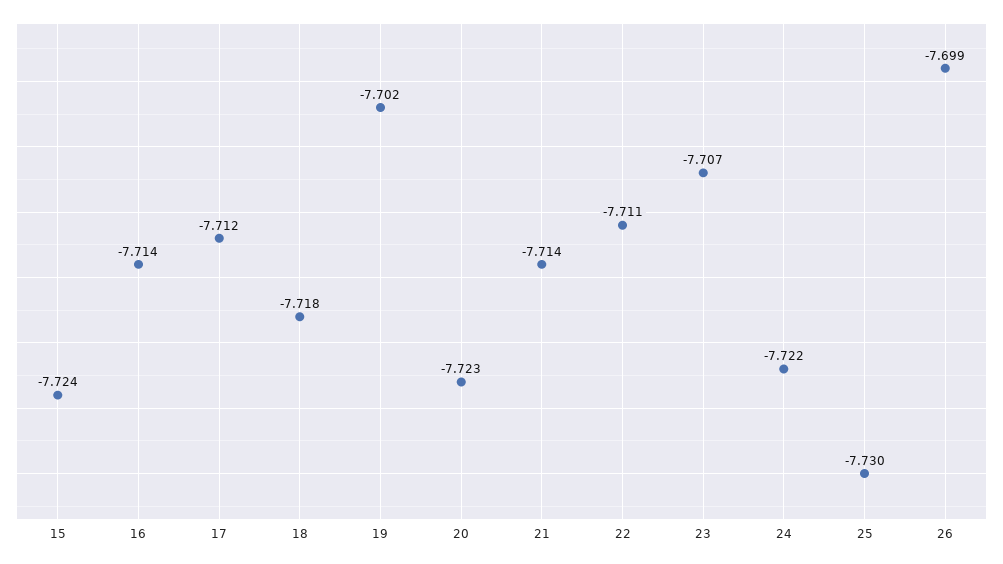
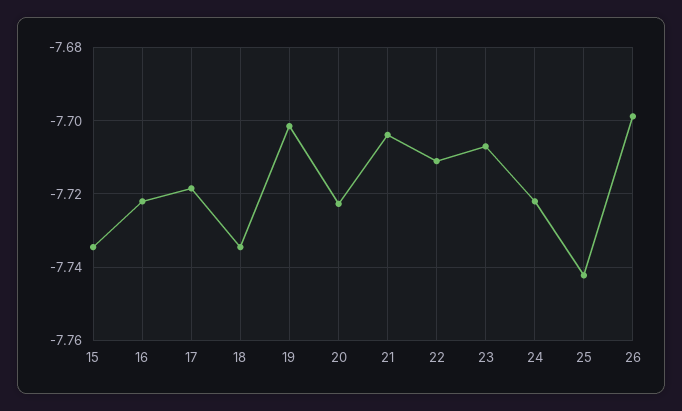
15: -7.724 -> -7.734
16: -7.714 -> -7.722
17: -7.712 -> -7.718
18: -7.718 -> -7.734
21: -7.714 -> -7.704
25: -7.73 -> -7.742

